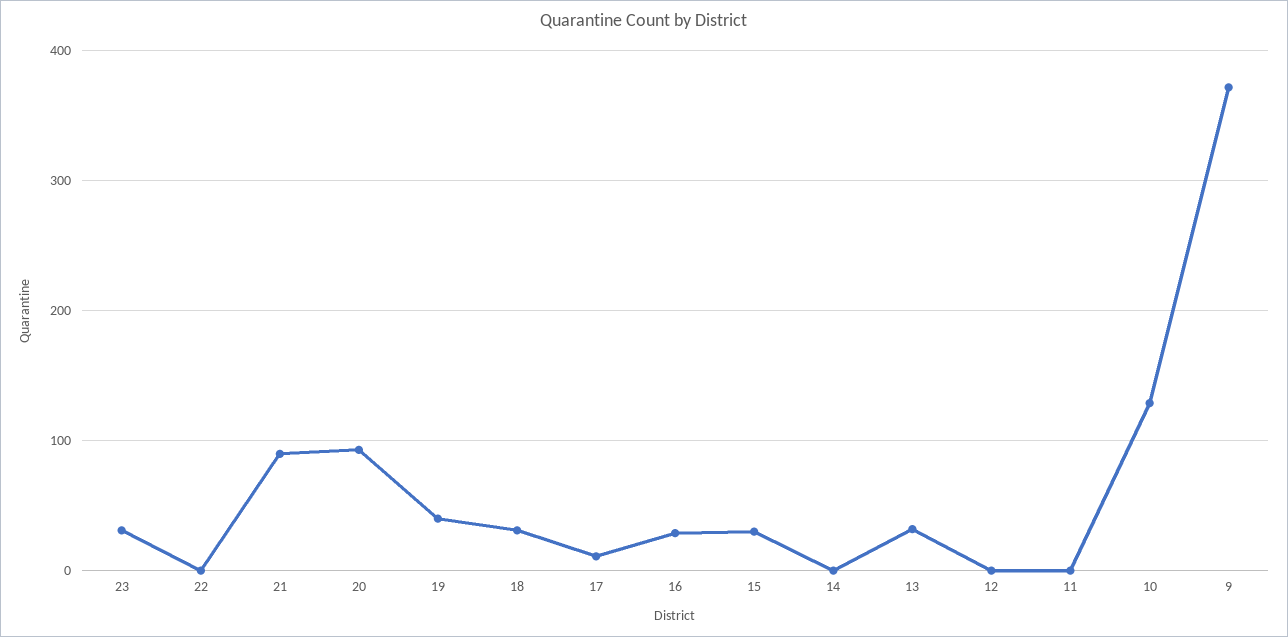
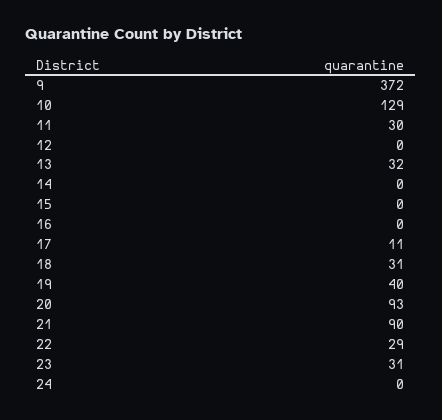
22: 0 -> 29
16: 30 -> 0
15: 30 -> 0
11: 0 -> 30
24: none -> 0

